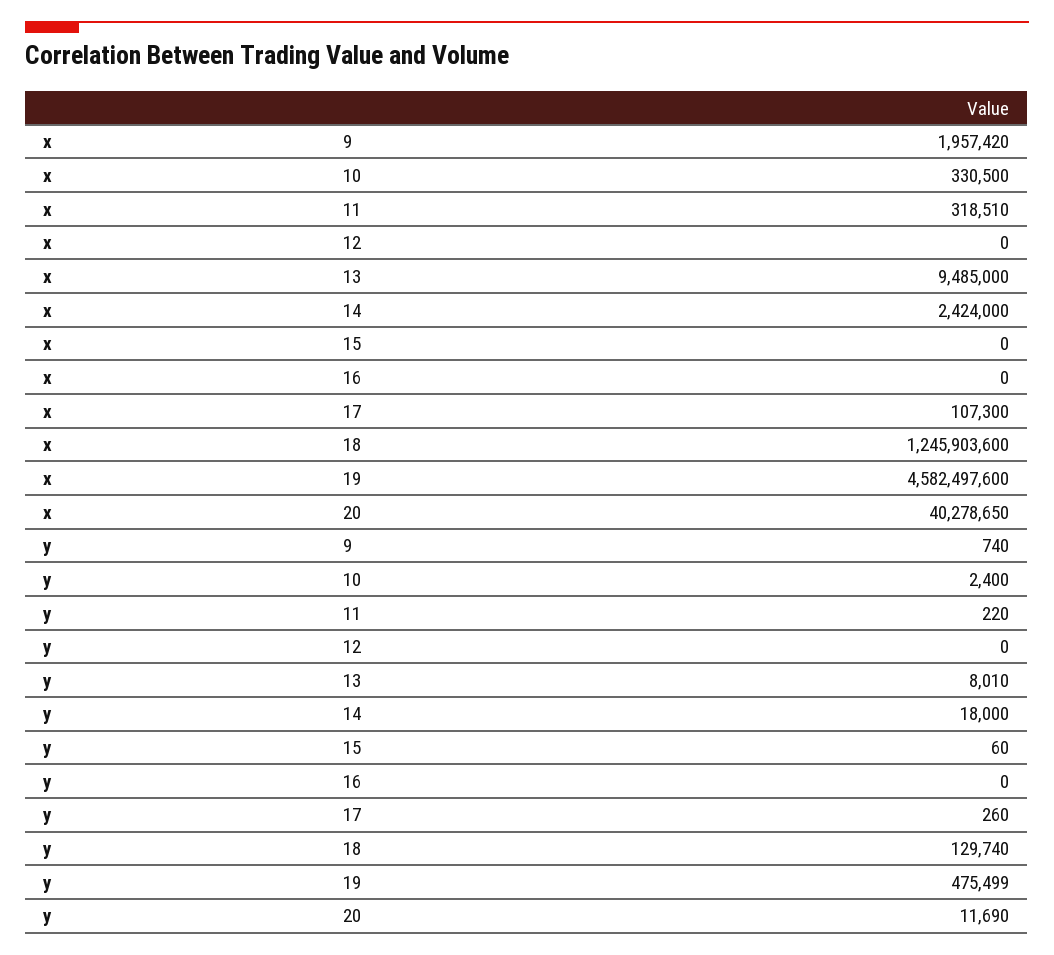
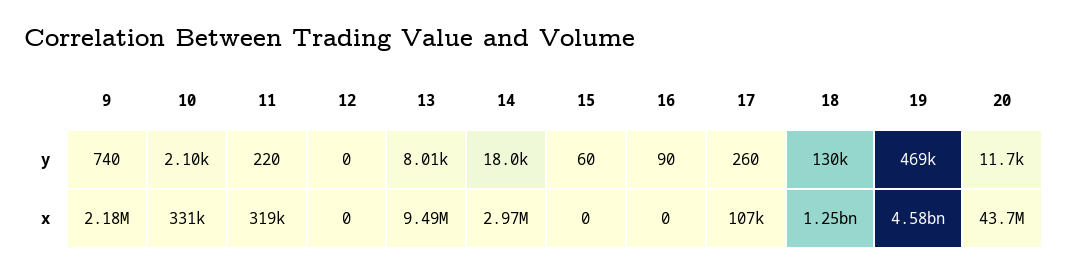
x, 9: 1957420 -> 2180000
x, 14: 2424000 -> 2970000
x, 20: 40278650 -> 43700000
y, 10: 2400 -> 2100
y, 16: 0 -> 90
y, 19: 475499 -> 469000

